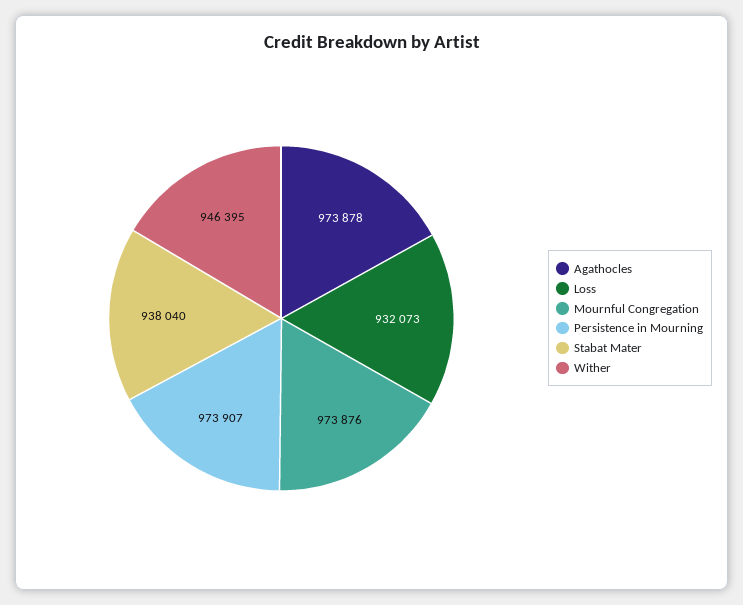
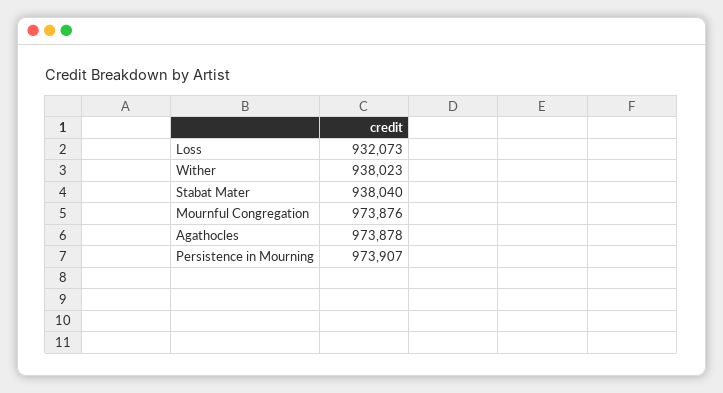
Wither: 946395 -> 938023

